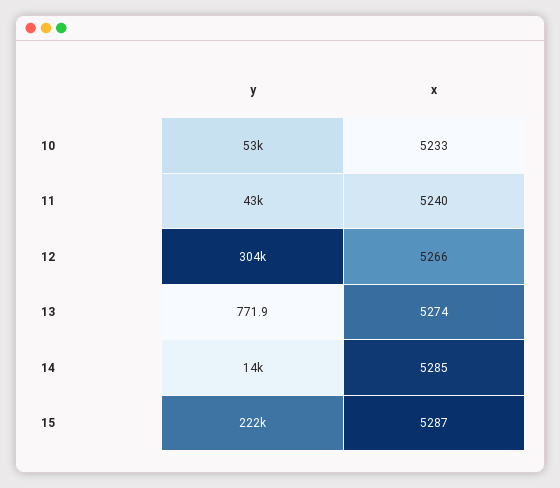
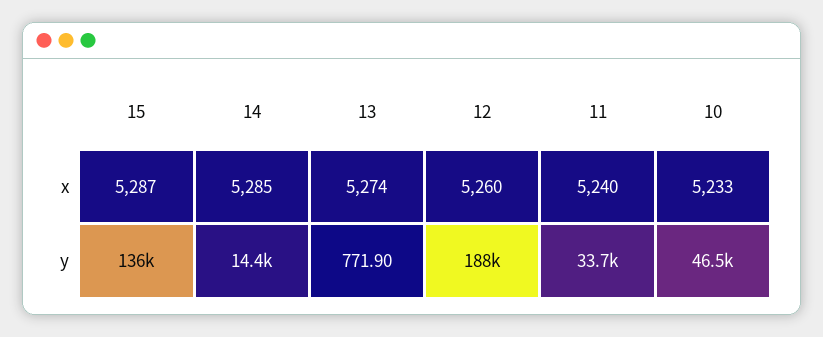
y, 10: 53000 -> 46500
y, 11: 43000 -> 33700
y, 12: 304000 -> 188000
x, 12: 5266 -> 5260
y, 15: 222000 -> 136000

